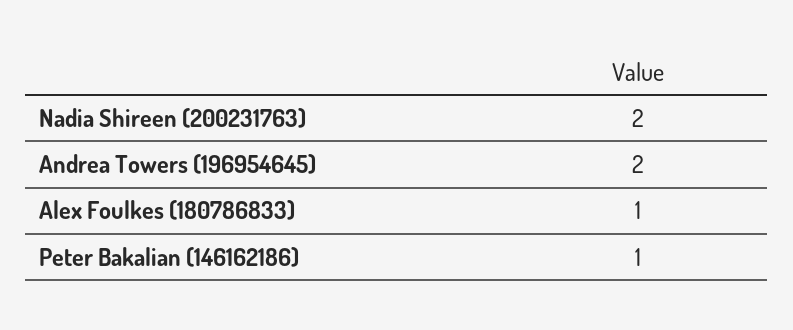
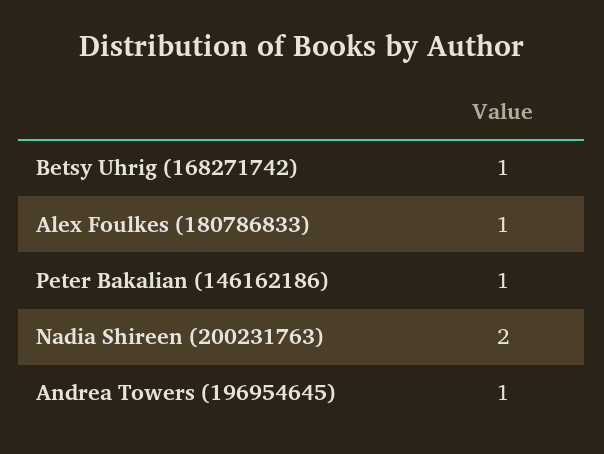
Andrea Towers (196954645): 2 -> 1
Betsy Uhrig (168271742): none -> 1

